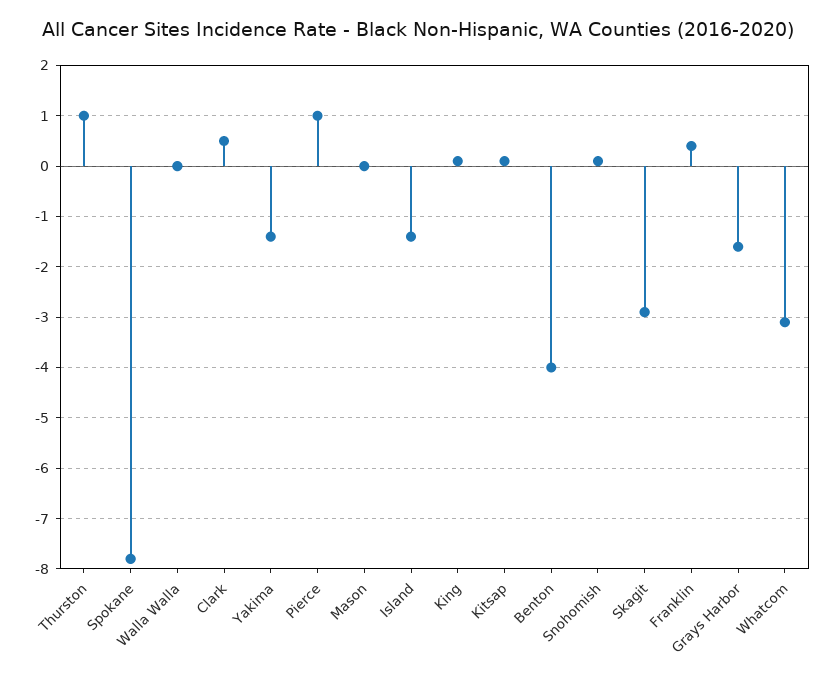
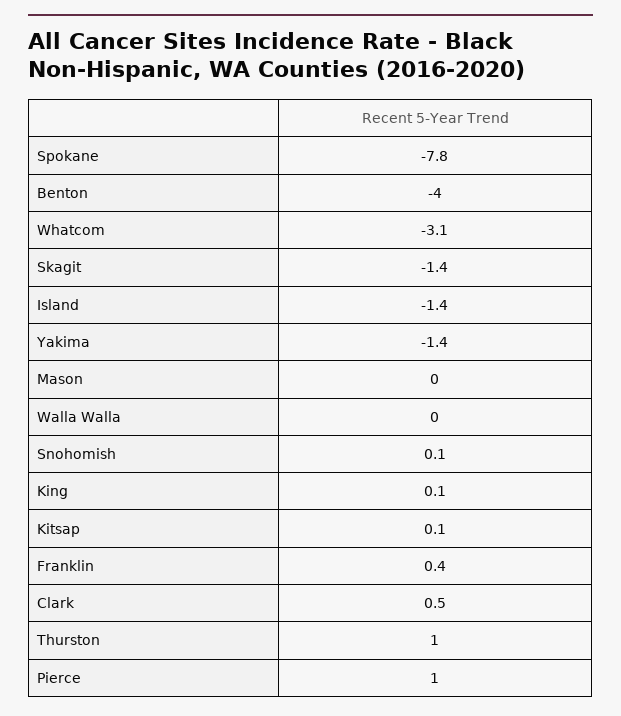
Skagit: -3 -> -1.4
Grays Harbor: -1.5 -> none

